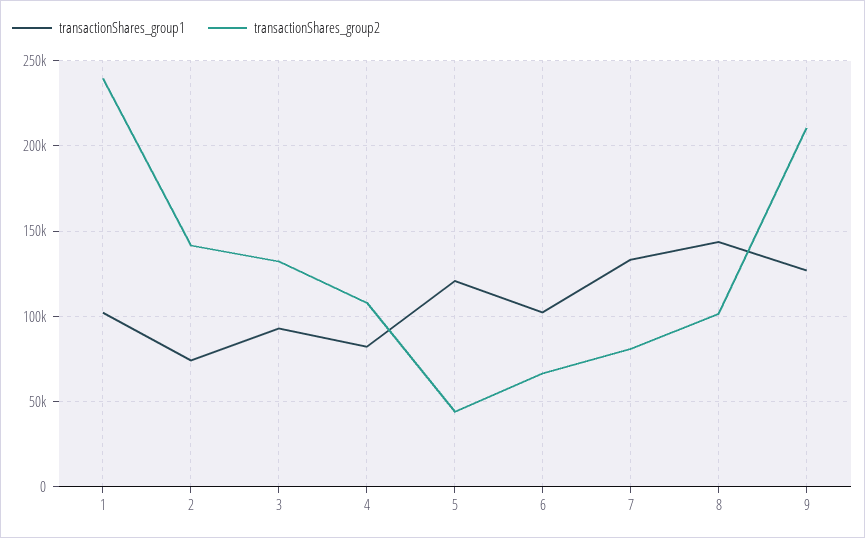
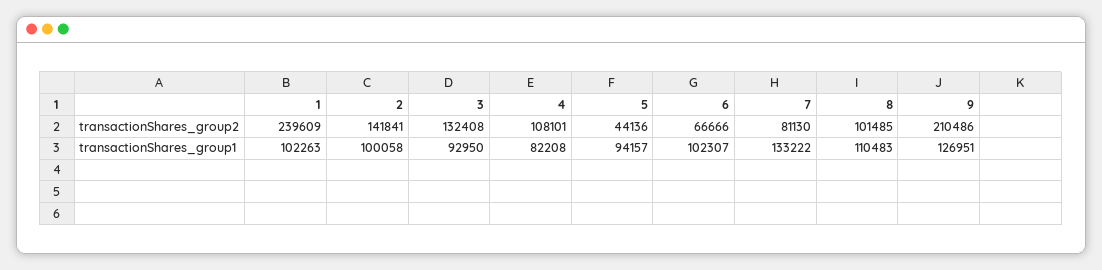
transactionShares_group1, 2: 75000 -> 100058
transactionShares_group1, 5: 120000 -> 94157
transactionShares_group1, 8: 145000 -> 110483

